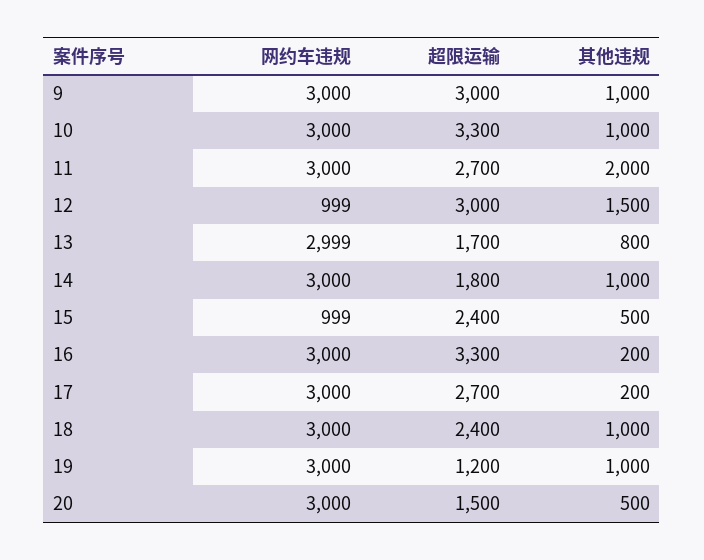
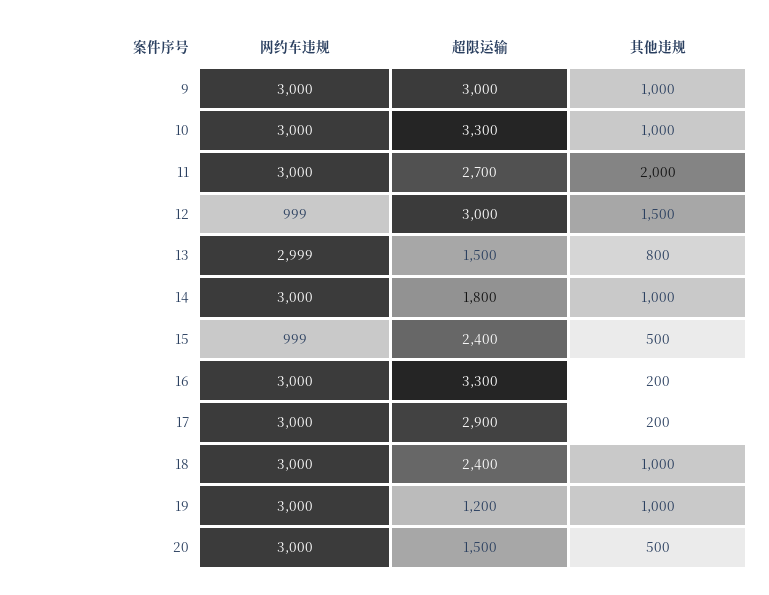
超限运输, 13: 1700 -> 1500
超限运输, 17: 2700 -> 2900

